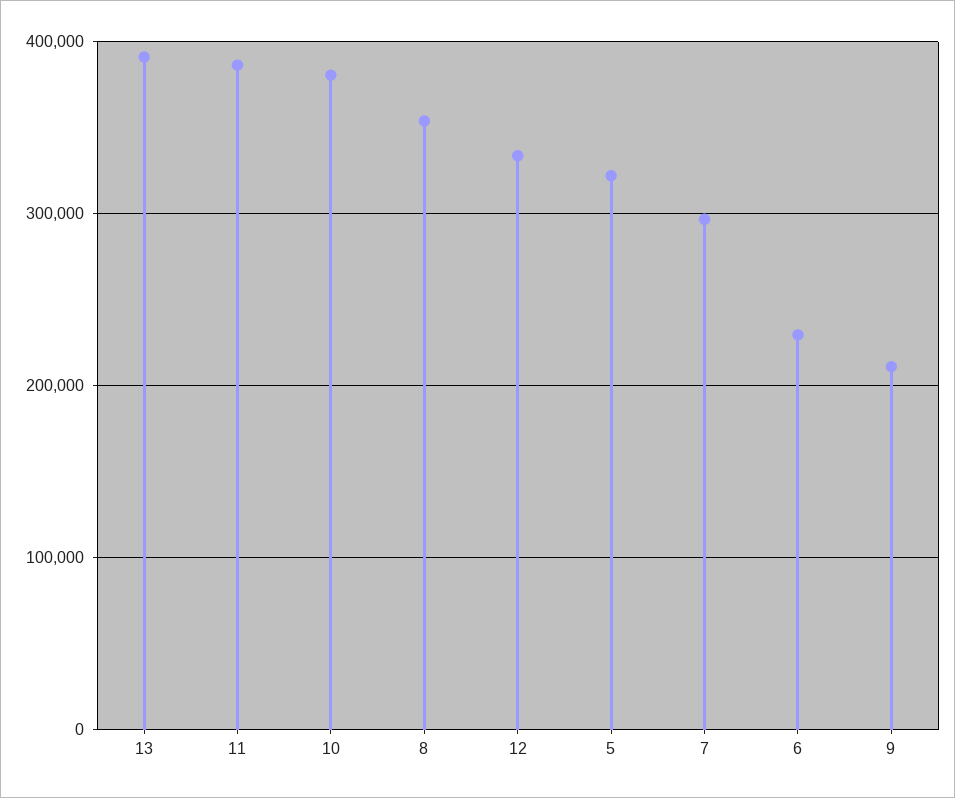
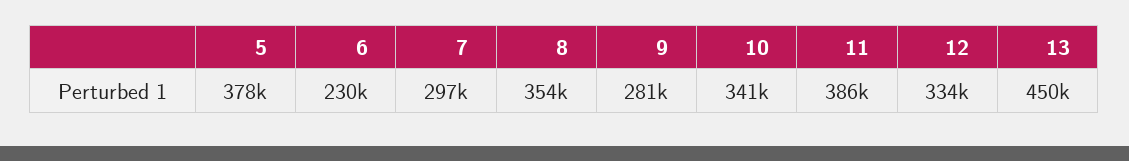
13: 390000 -> 450000
10: 380000 -> 341000
5: 320000 -> 378000
9: 210000 -> 281000

